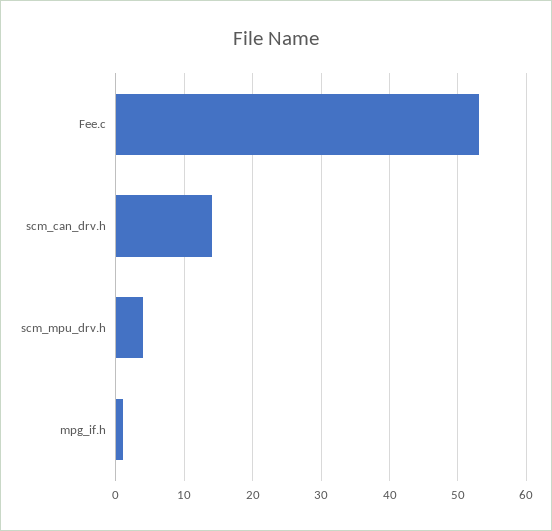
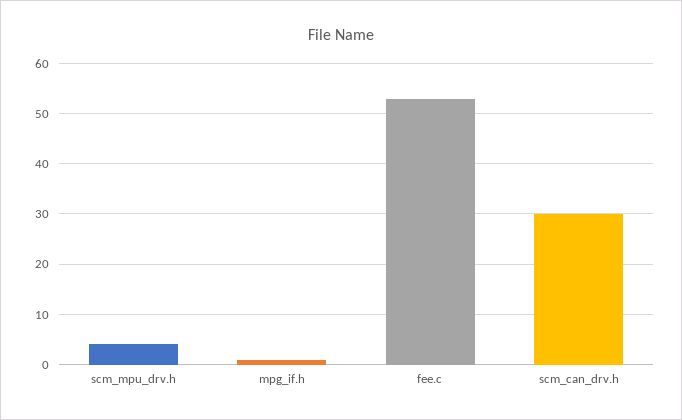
scm_can_drv.h: 14 -> 30

